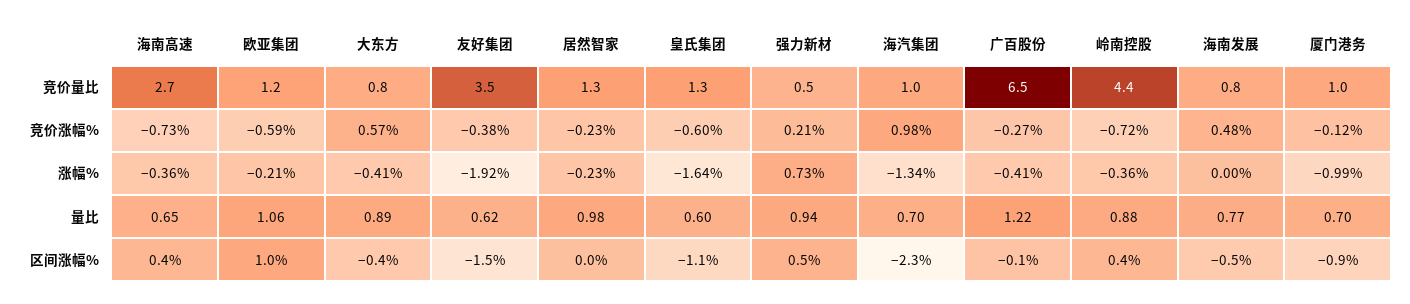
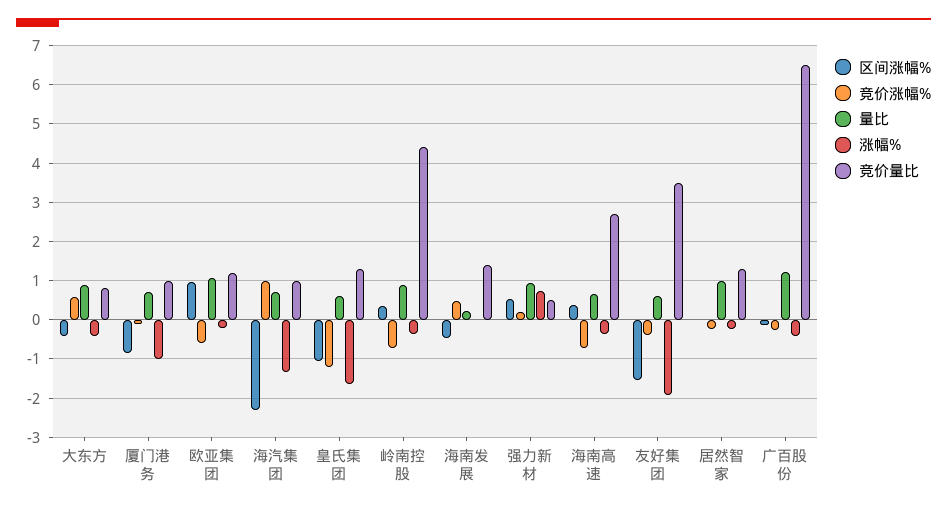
竞价量比, 海南发展: 0.8 -> 1.4
竞价涨幅%, 皇氏集团: -0.6 -> -1.2
量比, 海南发展: 0.77 -> 0.2

